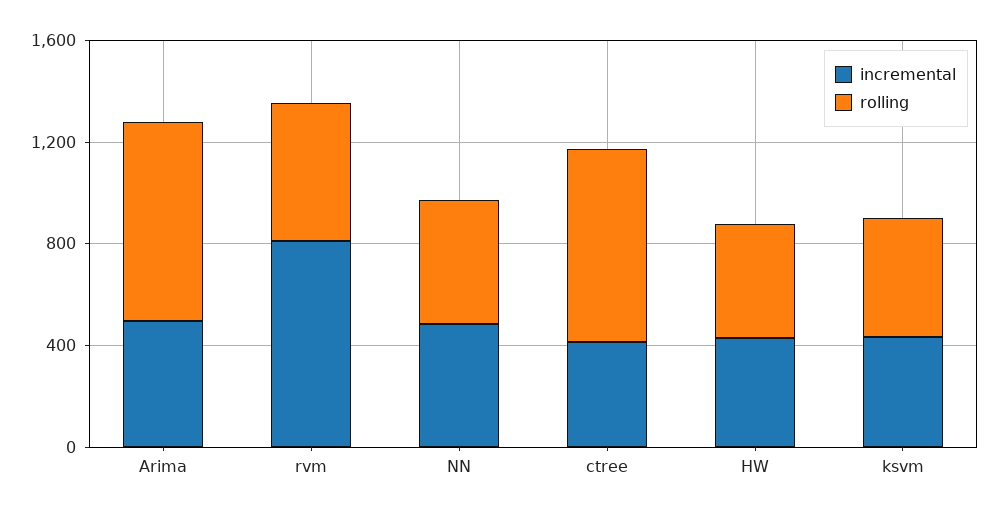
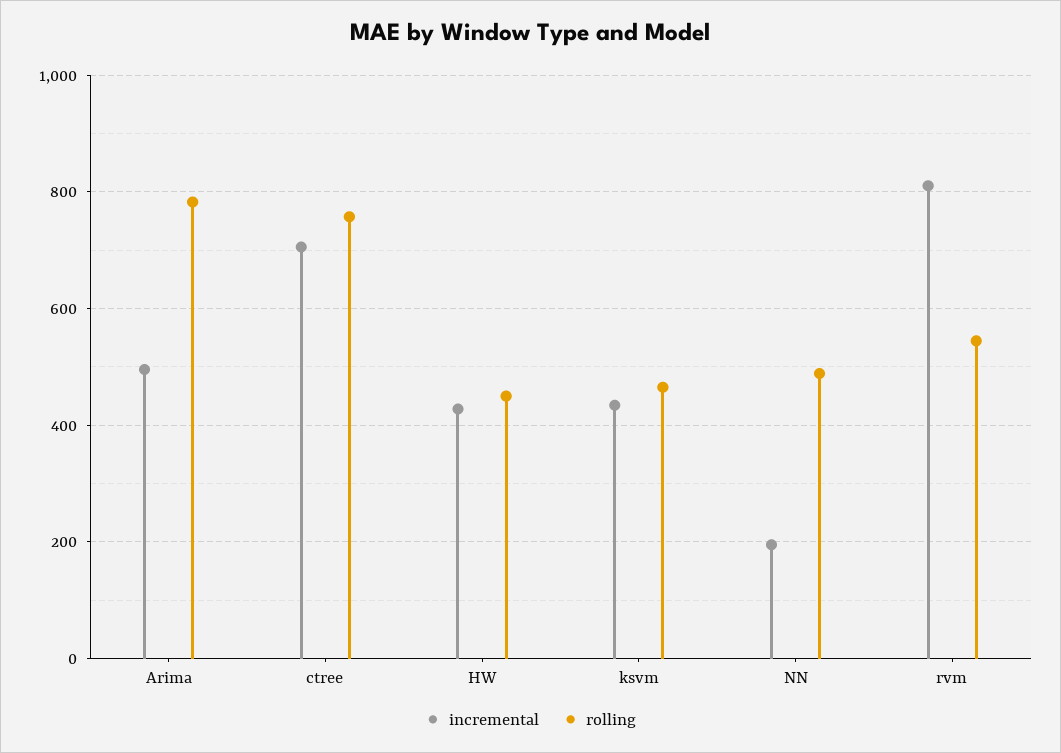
incremental, NN: 500 -> 200
incremental, ctree: 400 -> 700

